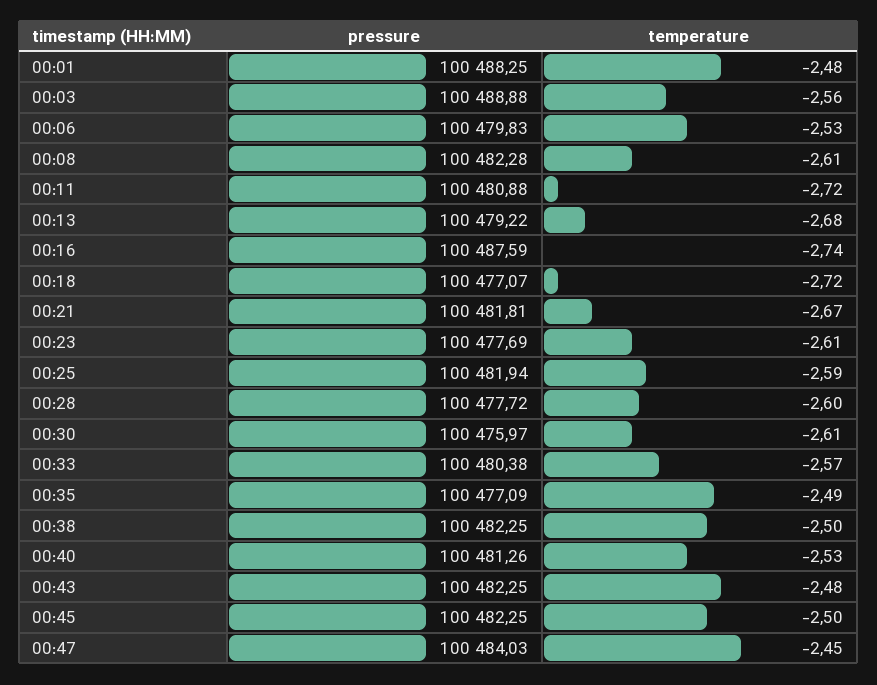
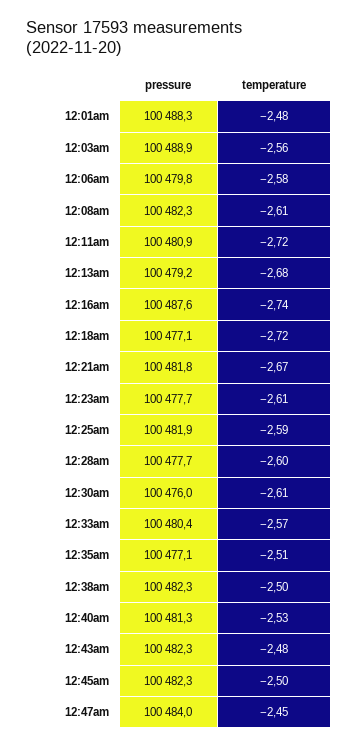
temperature, 00:06: -2.53 -> -2.58
temperature, 00:35: -2.49 -> -2.51

